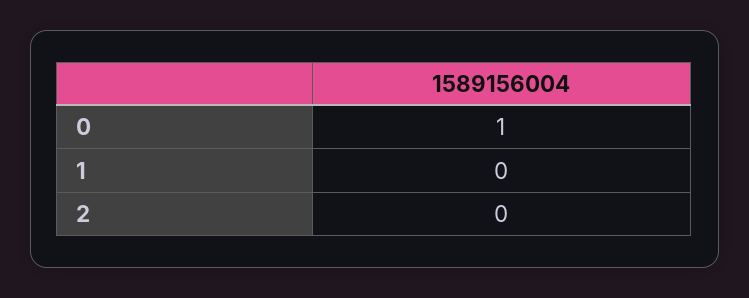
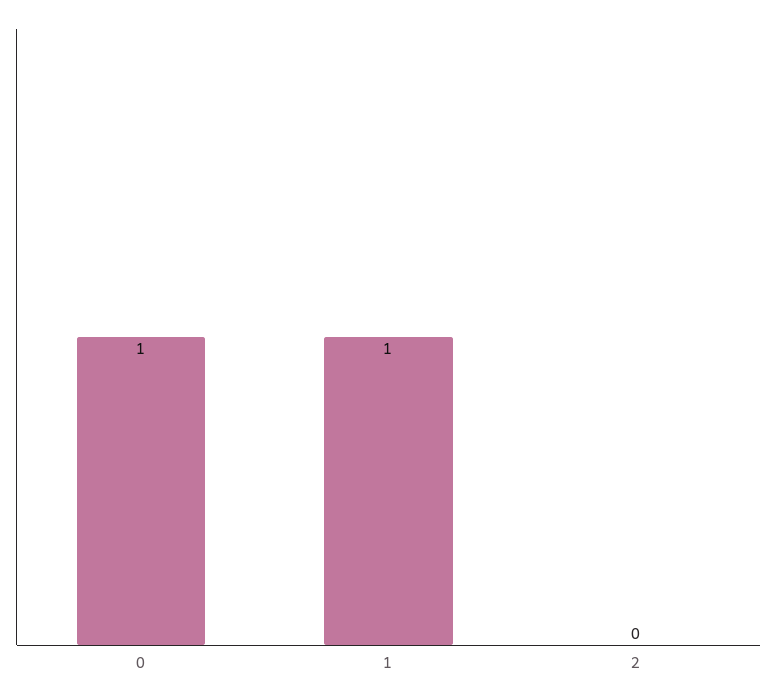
1: 0 -> 1

